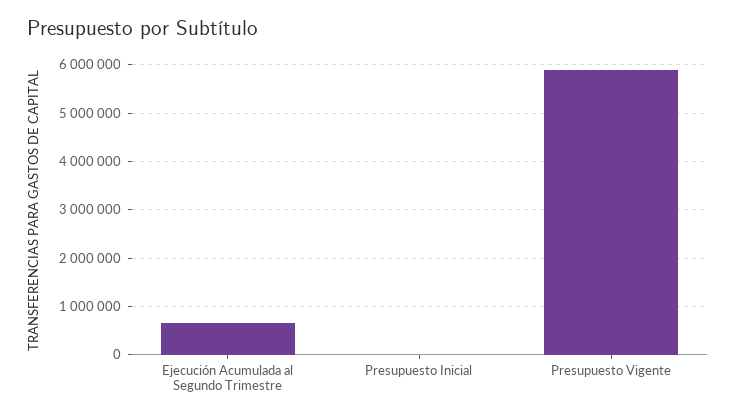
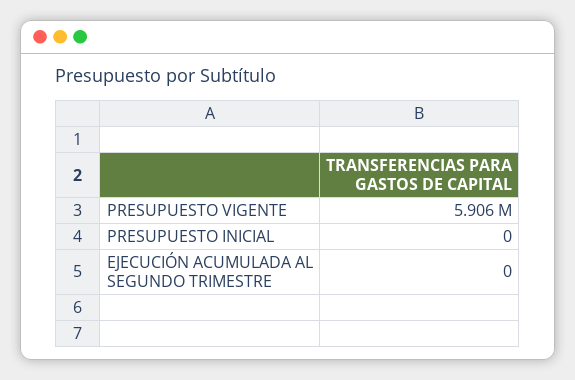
Ejecución Acumulada al Segundo Trimestre: 600000 -> 0

